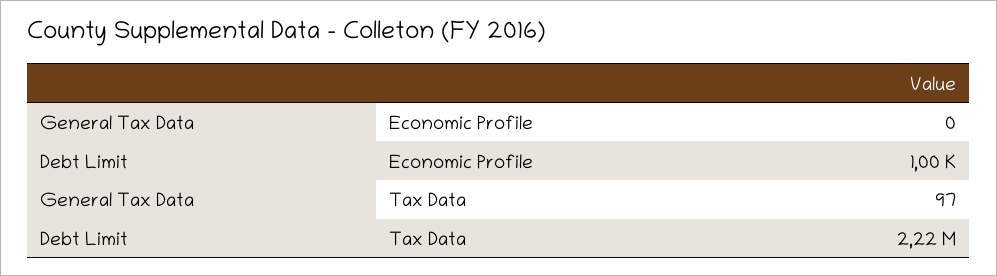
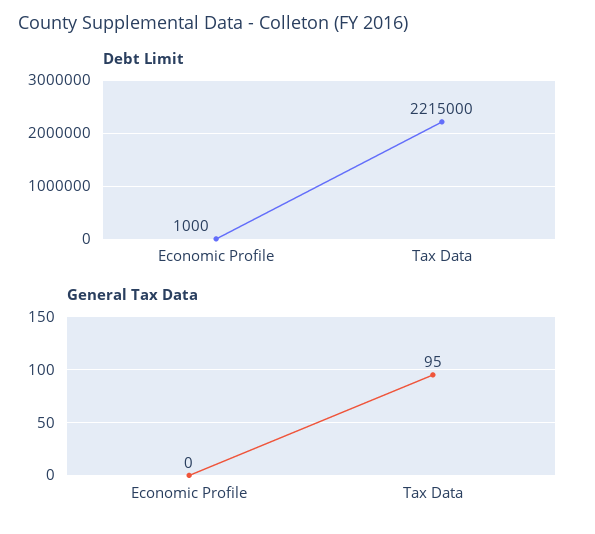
General Tax Data, Tax Data: 97 -> 95

